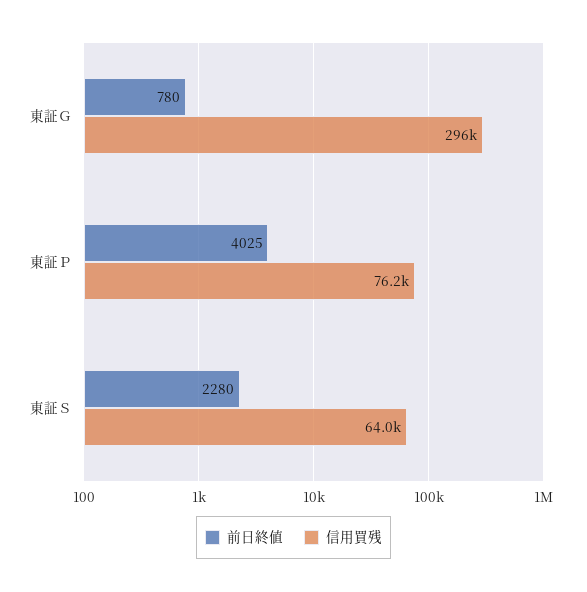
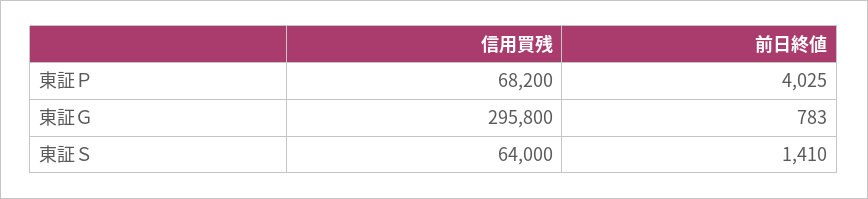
前日終値, 東証Ｇ: 780 -> 783
信用買残, 東証Ｐ: 76200 -> 68200
前日終値, 東証Ｓ: 2280 -> 1410

